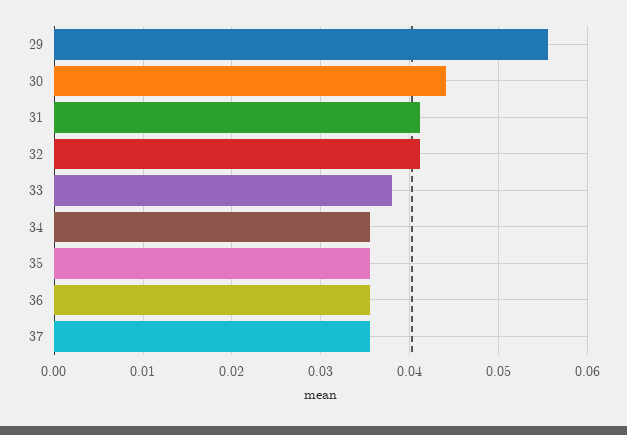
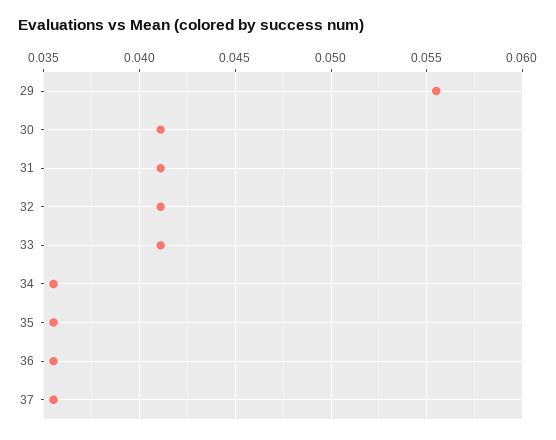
30: 0.044 -> 0.041
33: 0.038 -> 0.041

